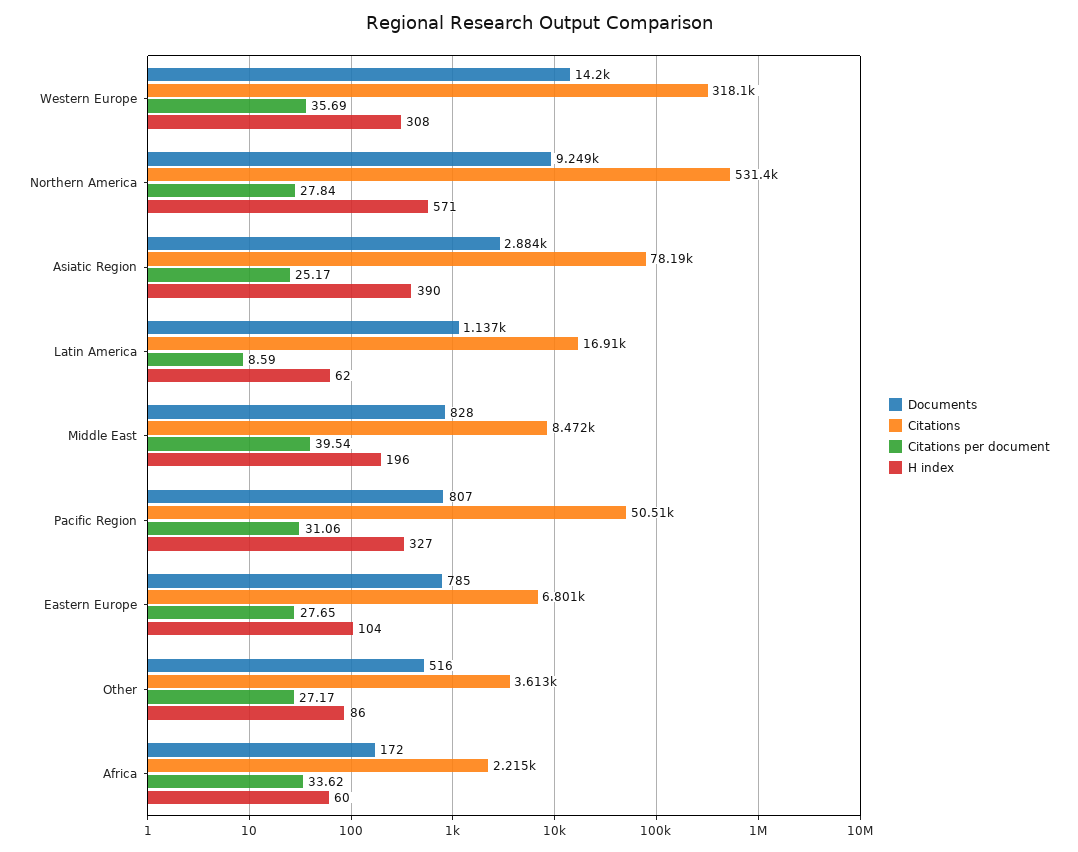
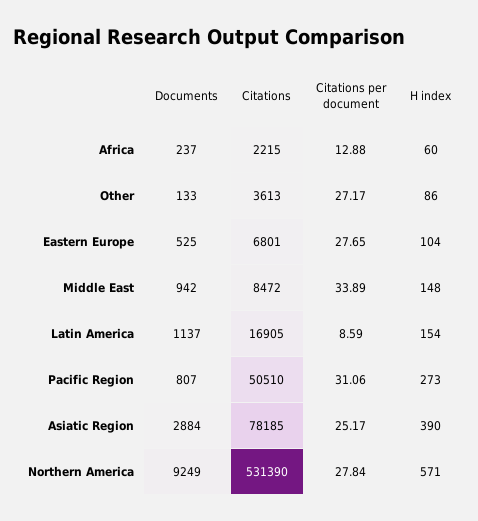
Documents, Western Europe: 14200 -> none
Citations, Western Europe: 318100 -> none
Citations per document, Western Europe: 35.69 -> none
H index, Western Europe: 308 -> none
H index, Latin America: 62 -> 154
Documents, Middle East: 828 -> 942
Citations per document, Middle East: 39.54 -> 33.89
H index, Middle East: 196 -> 148
H index, Pacific Region: 327 -> 273
Documents, Eastern Europe: 785 -> 525
Documents, Other: 516 -> 133
Documents, Africa: 172 -> 237
Citations per document, Africa: 33.62 -> 12.88

